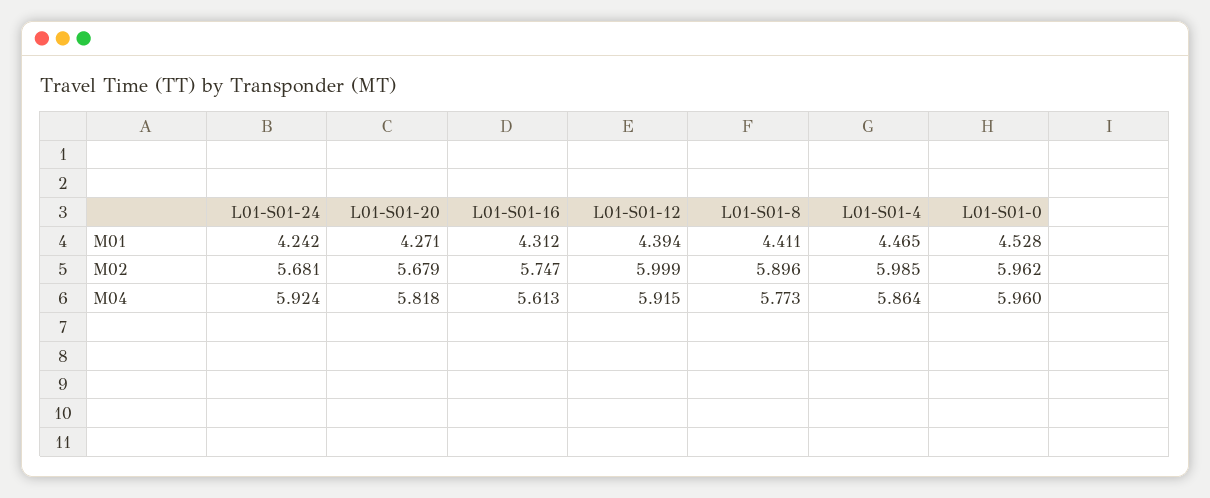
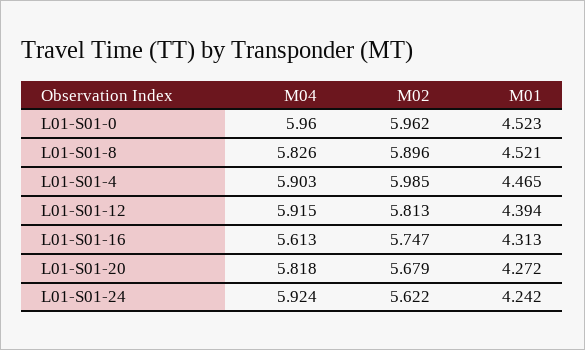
L01-S01-20, M01: 4.271 -> 4.272
L01-S01-16, M01: 4.312 -> 4.313
L01-S01-8, M01: 4.411 -> 4.521
L01-S01-0, M01: 4.528 -> 4.523
L01-S01-24, M02: 5.681 -> 5.622
L01-S01-12, M02: 5.999 -> 5.813
L01-S01-8, M04: 5.773 -> 5.826
L01-S01-4, M04: 5.864 -> 5.903

